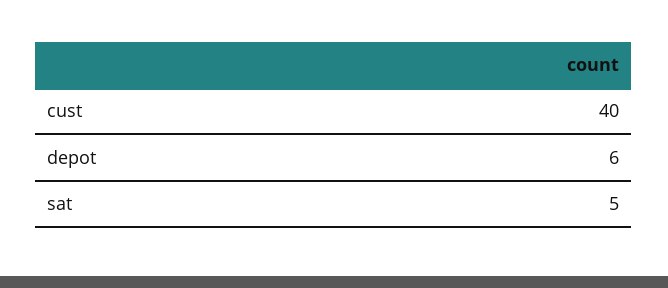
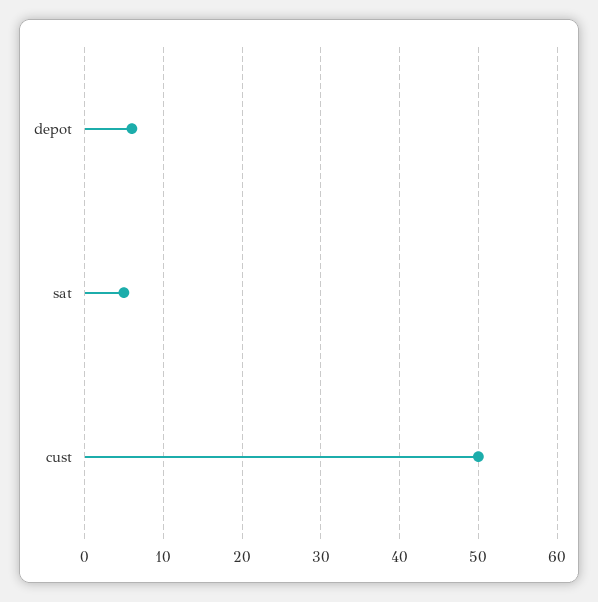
cust: 40 -> 50

